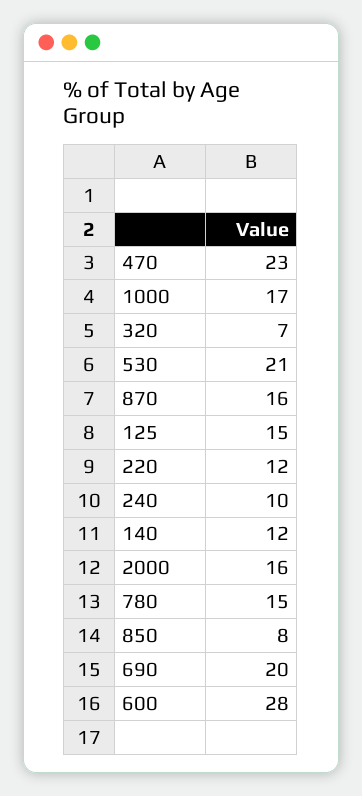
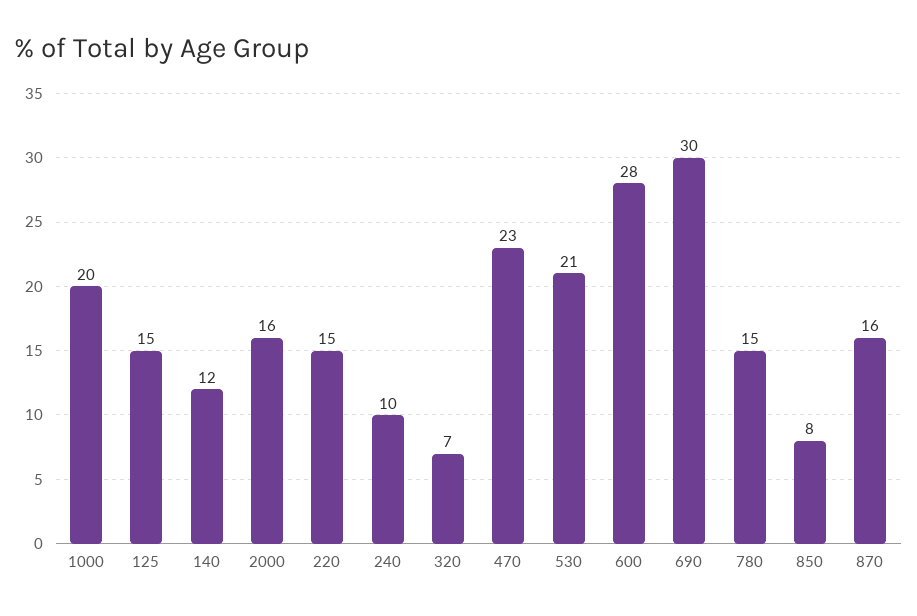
1000: 17 -> 20
220: 12 -> 15
690: 20 -> 30

